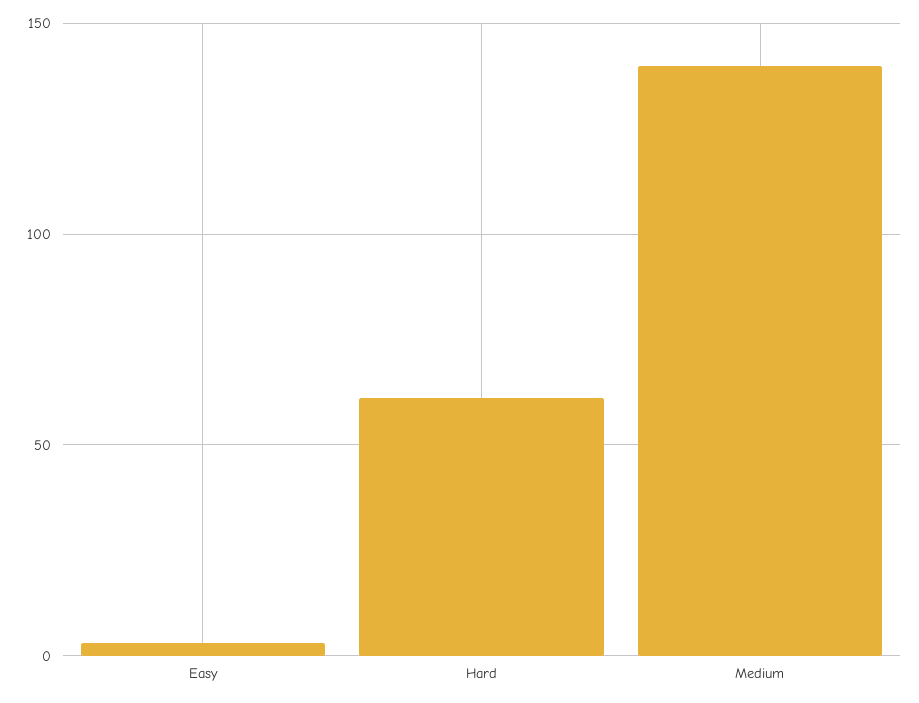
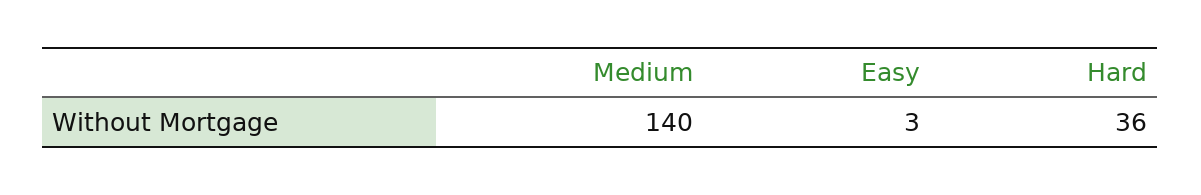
Hard: 60 -> 36

